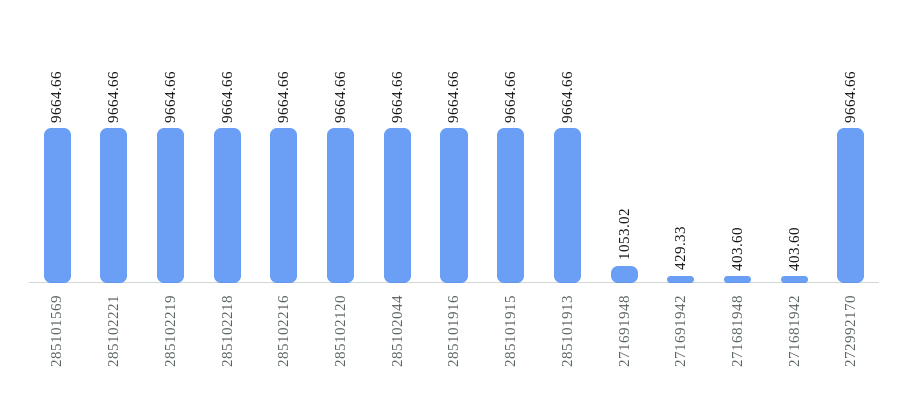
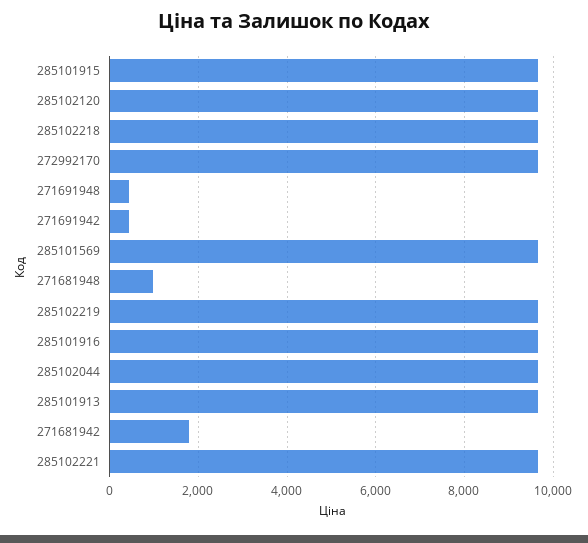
285102216: 9664.66 -> none
271691948: 1053.02 -> 400
271681948: 403.6 -> 1000
271681942: 403.6 -> 1800

